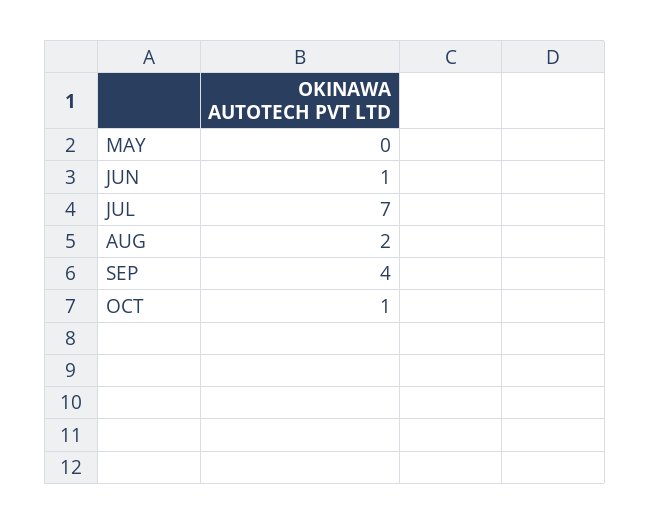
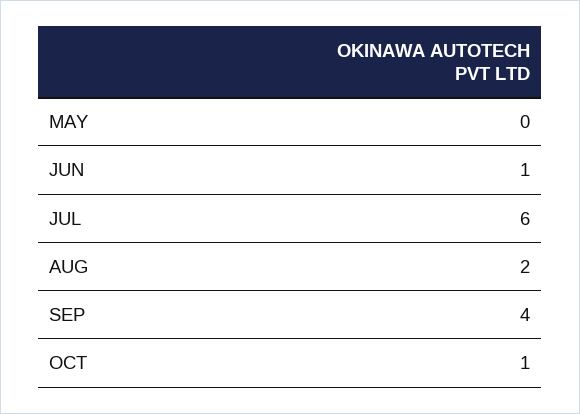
JUL: 7 -> 6

